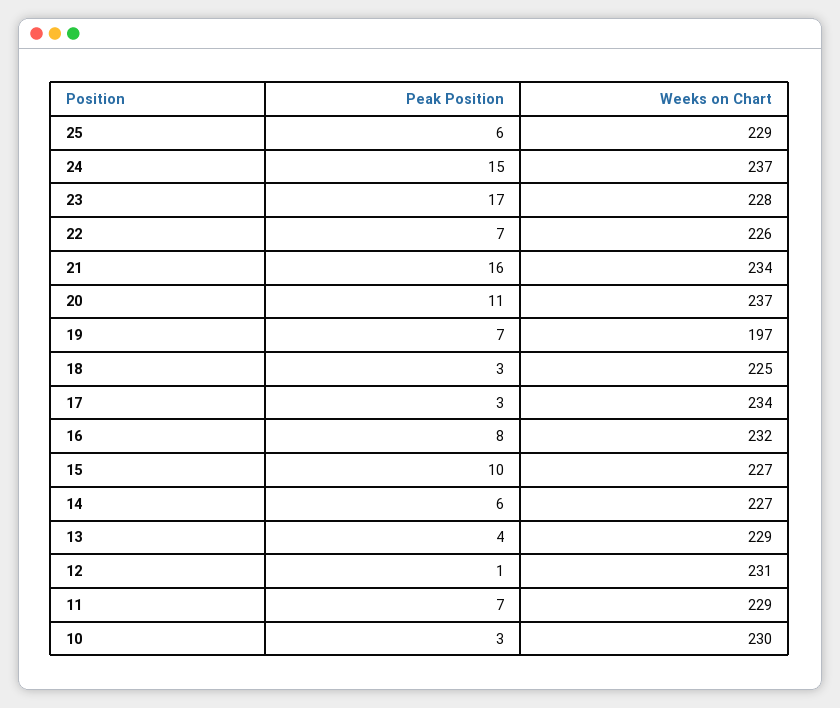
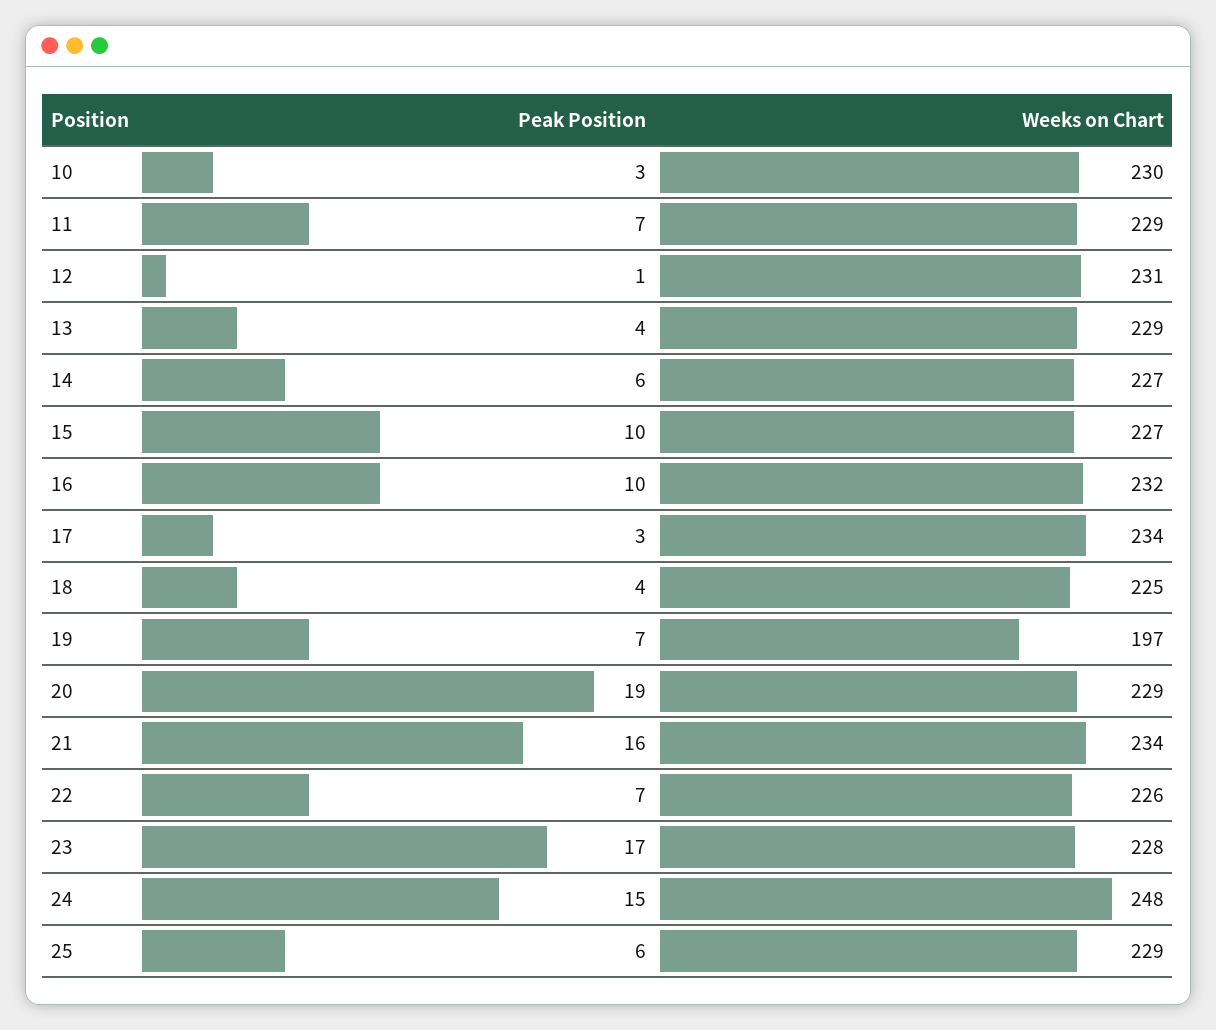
Weeks on Chart, 24: 237 -> 248
Peak Position, 20: 11 -> 19
Weeks on Chart, 20: 237 -> 229
Peak Position, 18: 3 -> 4
Peak Position, 16: 8 -> 10

